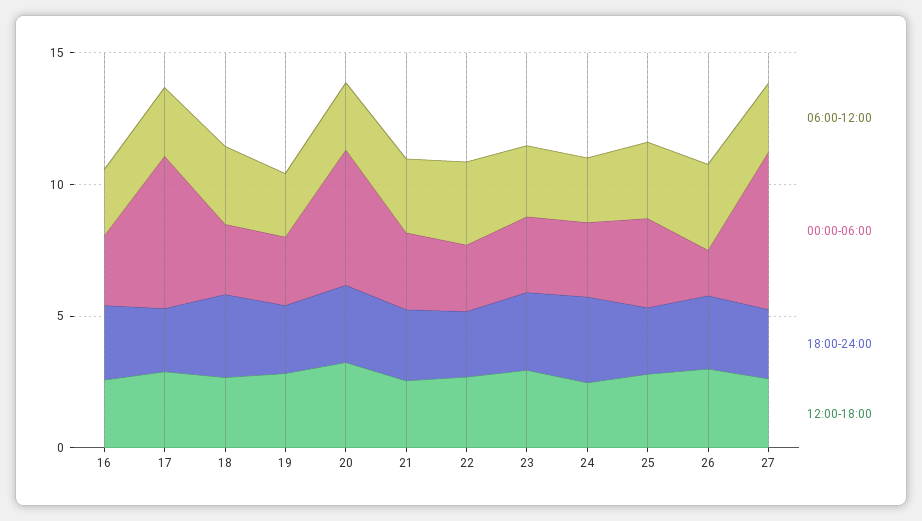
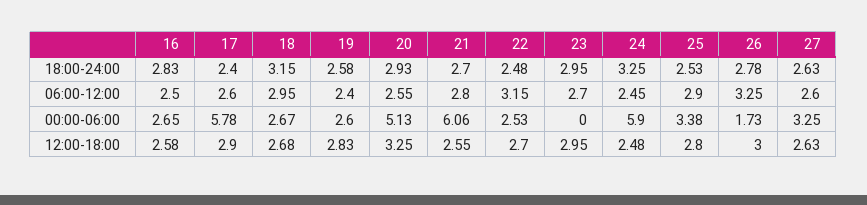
00:00-06:00, 21: 3 -> 6.06
00:00-06:00, 23: 3 -> 0
00:00-06:00, 24: 3 -> 5.9
00:00-06:00, 27: 6 -> 3.25

